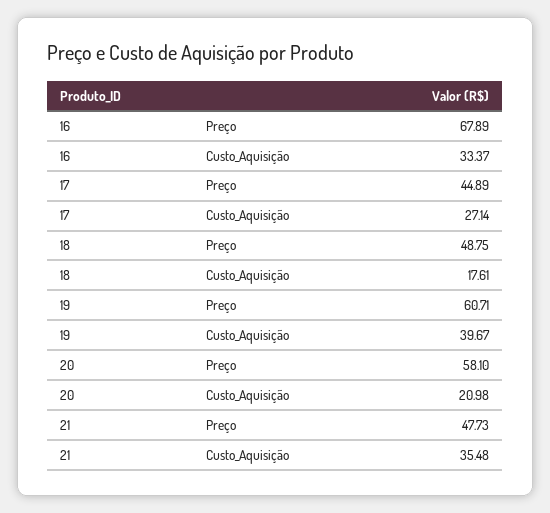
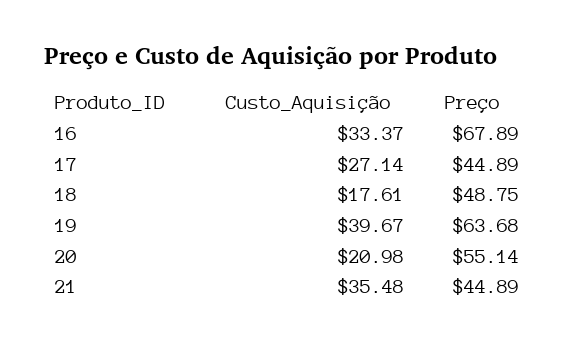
19, Preço: 60.71 -> 63.68
20, Preço: 58.1 -> 55.14
21, Preço: 47.73 -> 44.89

